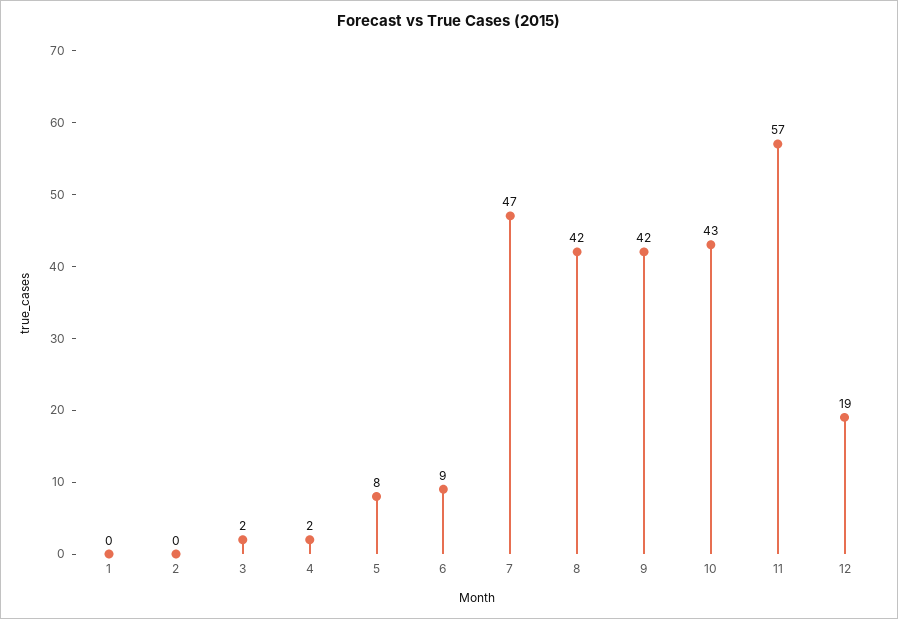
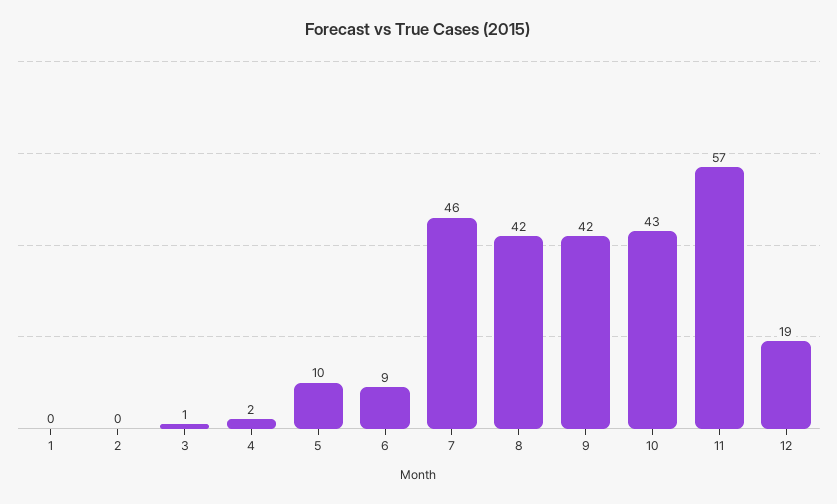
3: 2 -> 1
5: 8 -> 10
7: 47 -> 46

